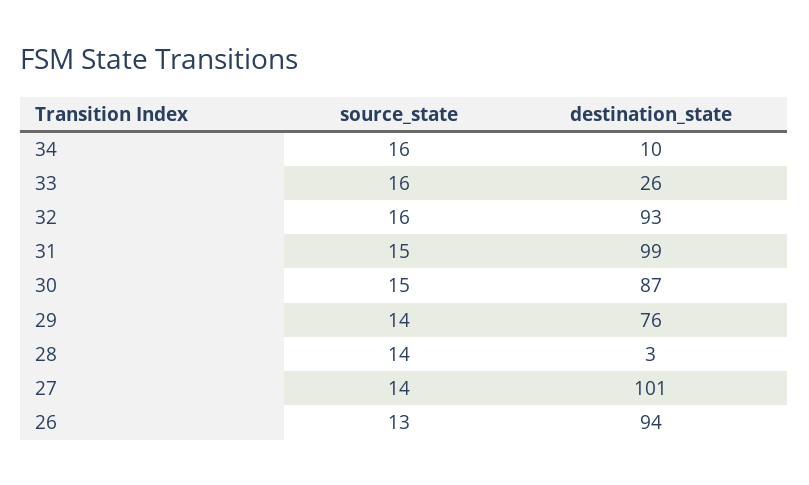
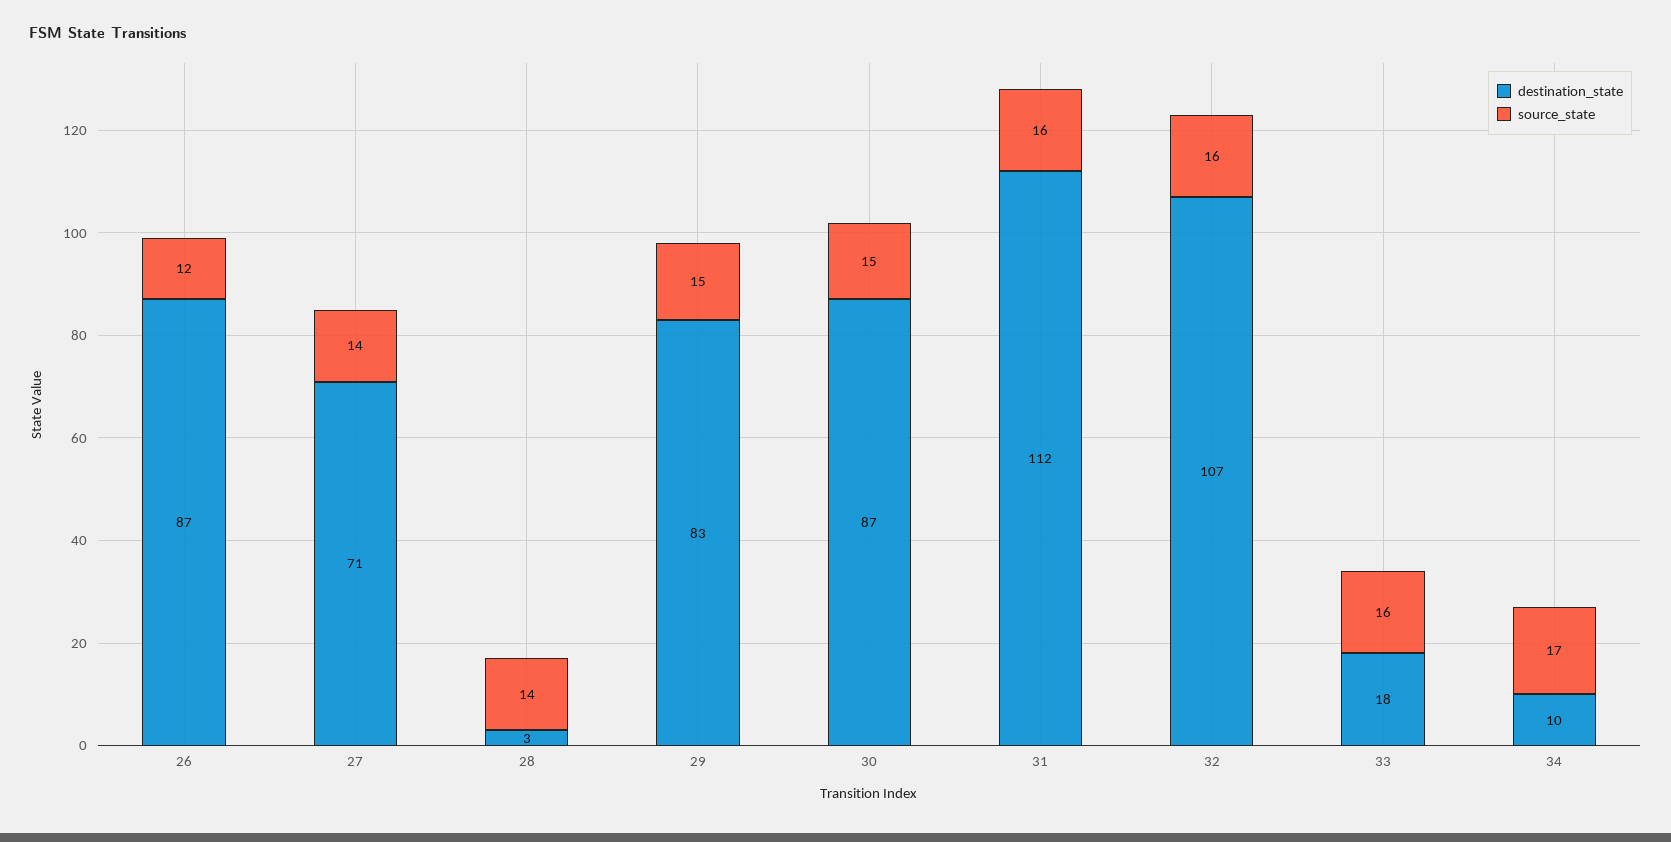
source_state, 34: 16 -> 17
destination_state, 33: 26 -> 18
destination_state, 32: 93 -> 107
source_state, 31: 15 -> 16
destination_state, 31: 99 -> 112
source_state, 29: 14 -> 15
destination_state, 29: 76 -> 83
destination_state, 27: 101 -> 71
source_state, 26: 13 -> 12
destination_state, 26: 94 -> 87

